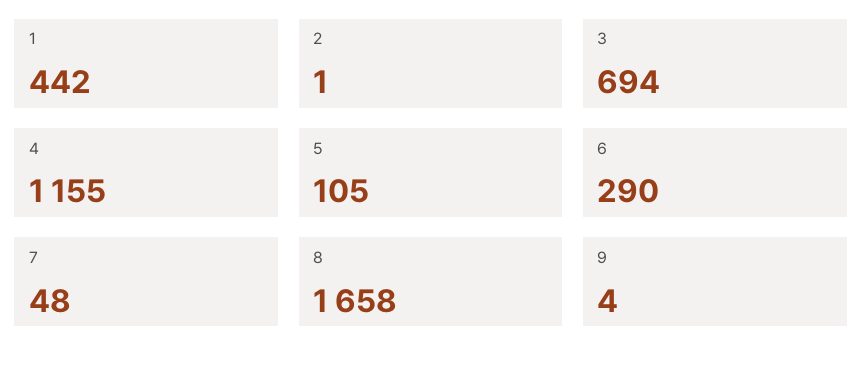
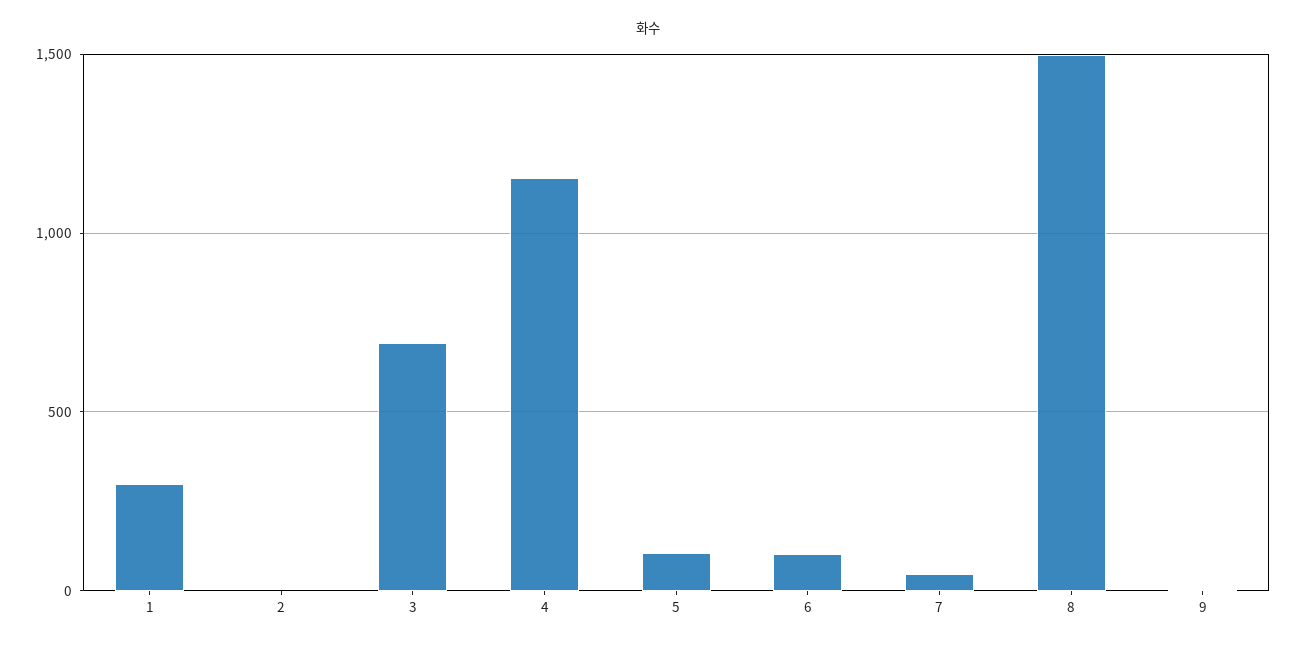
1: 442 -> 300
6: 290 -> 100
8: 1658 -> 1500

